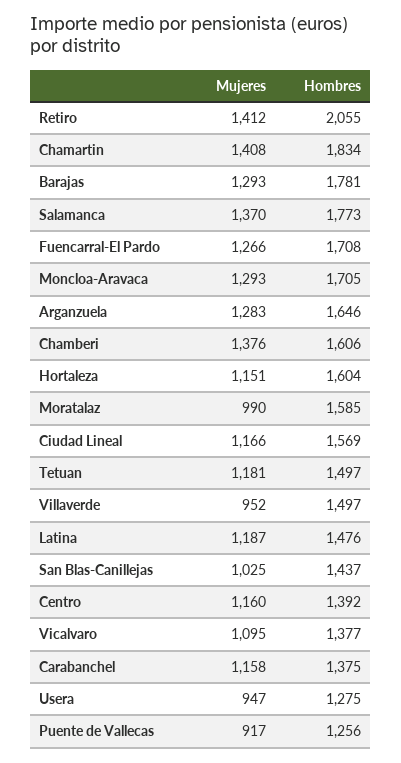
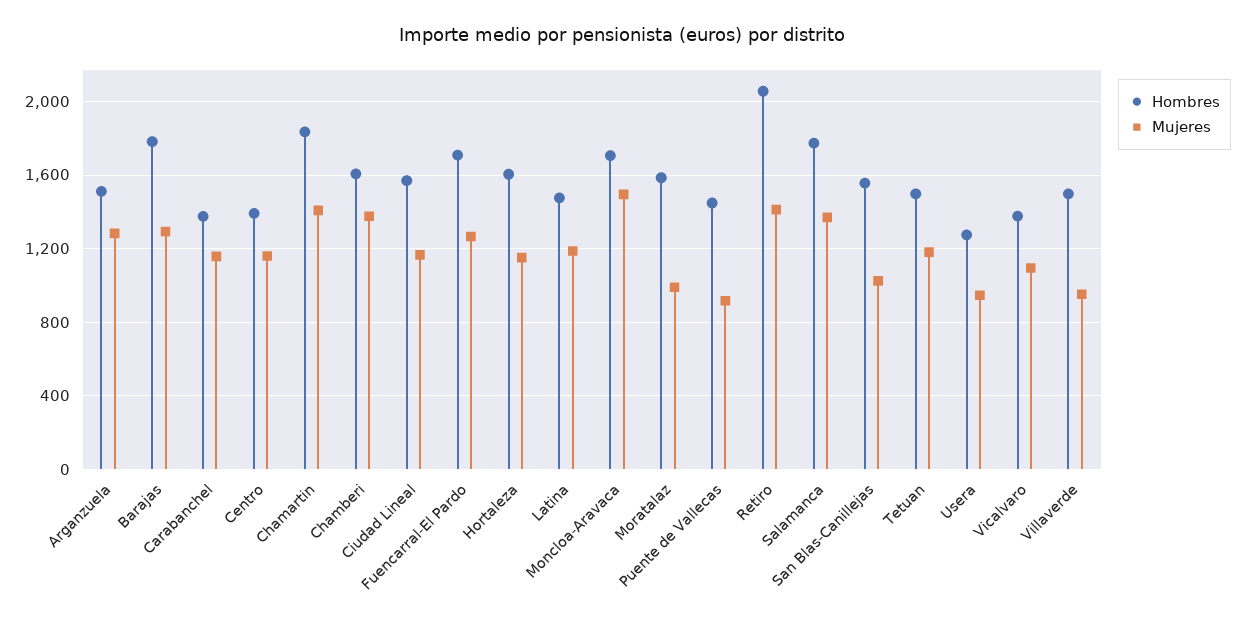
Mujeres, Moncloa-Aravaca: 1293 -> 1500
Hombres, Arganzuela: 1646 -> 1500
Hombres, San Blas-Canillejas: 1437 -> 1550
Hombres, Puente de Vallecas: 1256 -> 1450

